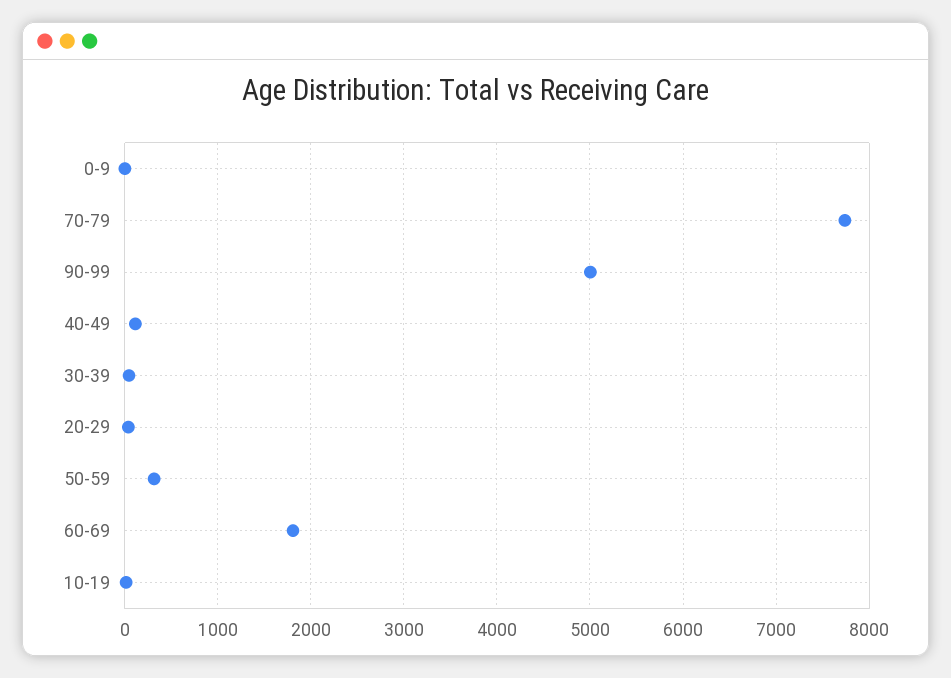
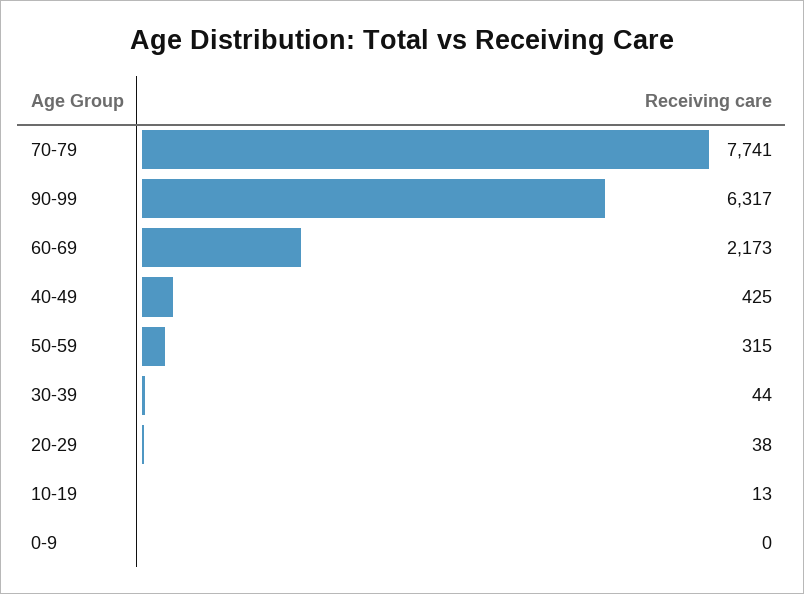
90-99: 5000 -> 6317
40-49: 100 -> 425
60-69: 1800 -> 2173

